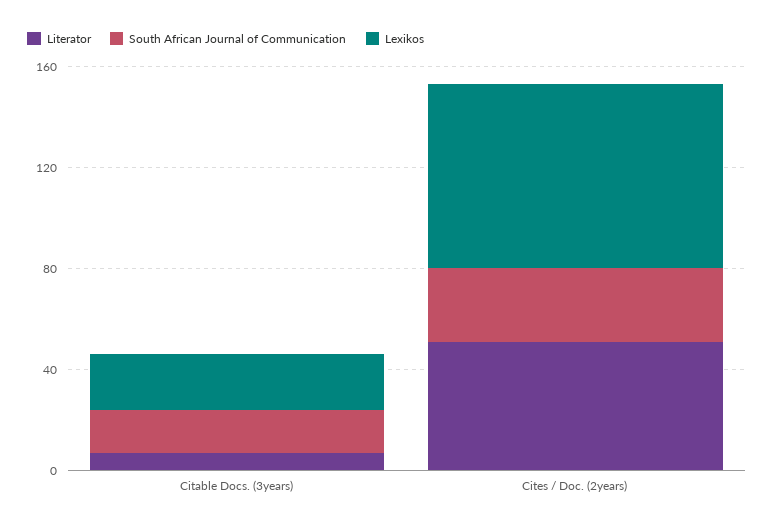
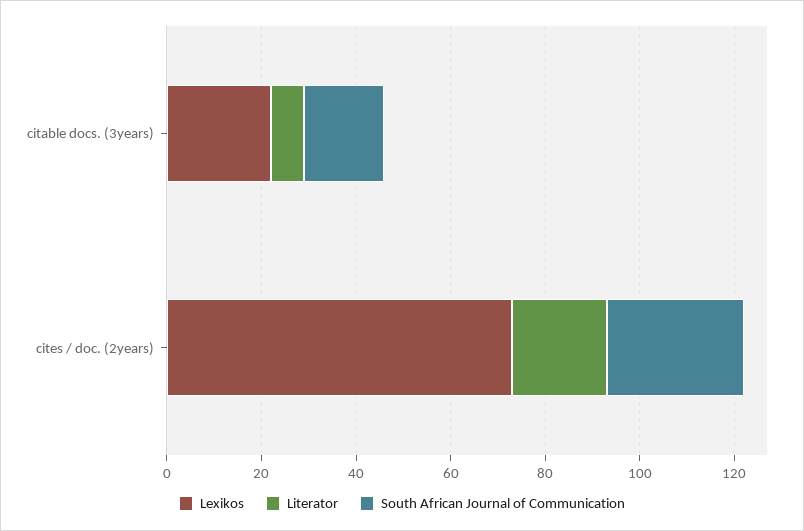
Literator, Cites / Doc. (2years): 50 -> 20

